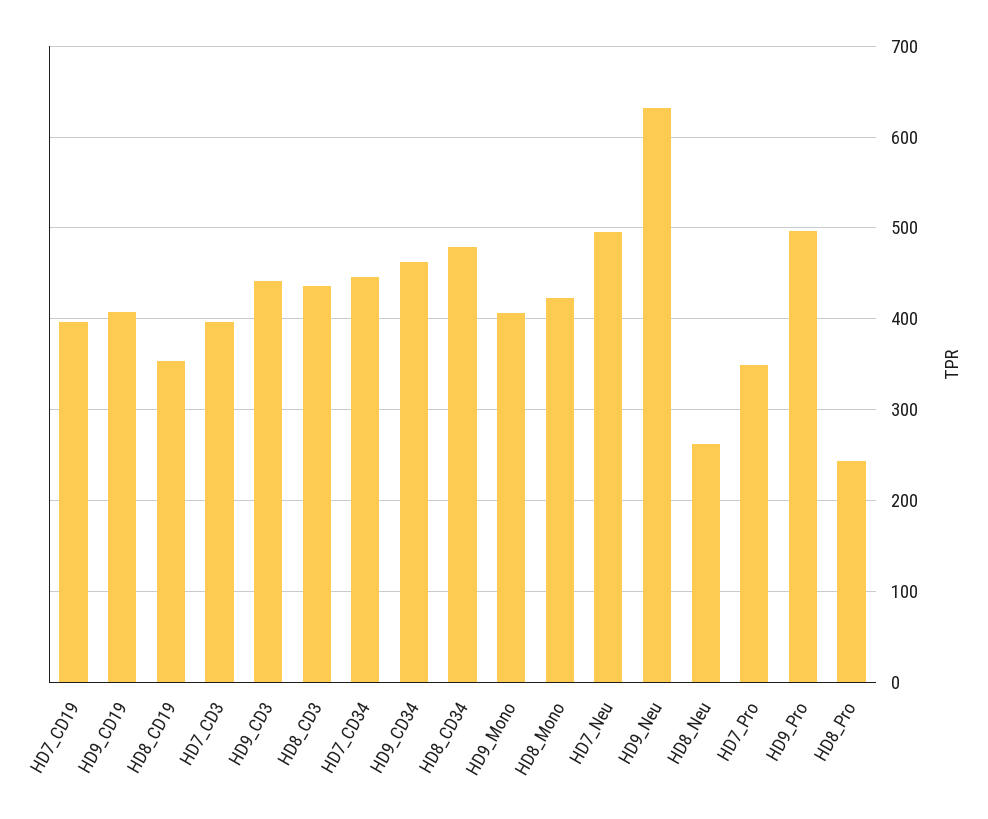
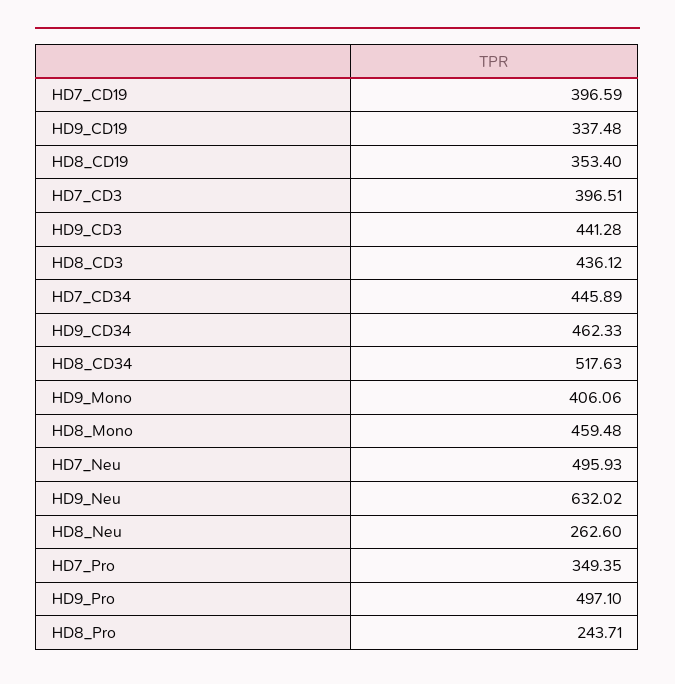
HD9_CD19: 410 -> 337.48
HD8_CD34: 480 -> 517.63
HD8_Mono: 420 -> 459.48

